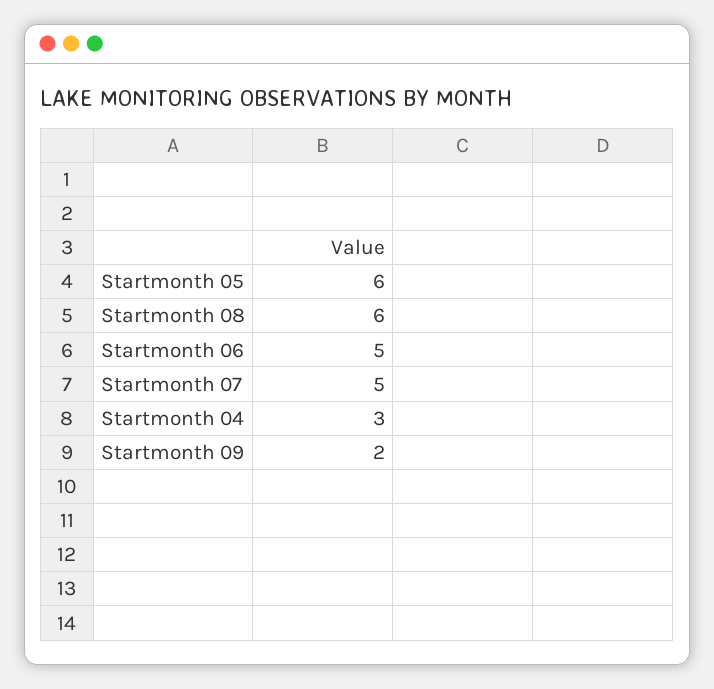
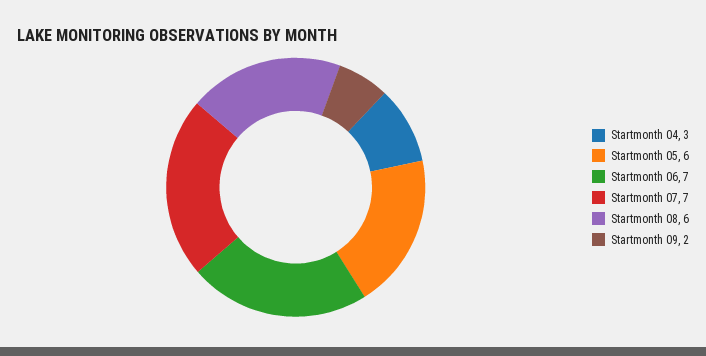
Startmonth 06: 5 -> 7
Startmonth 07: 5 -> 7

